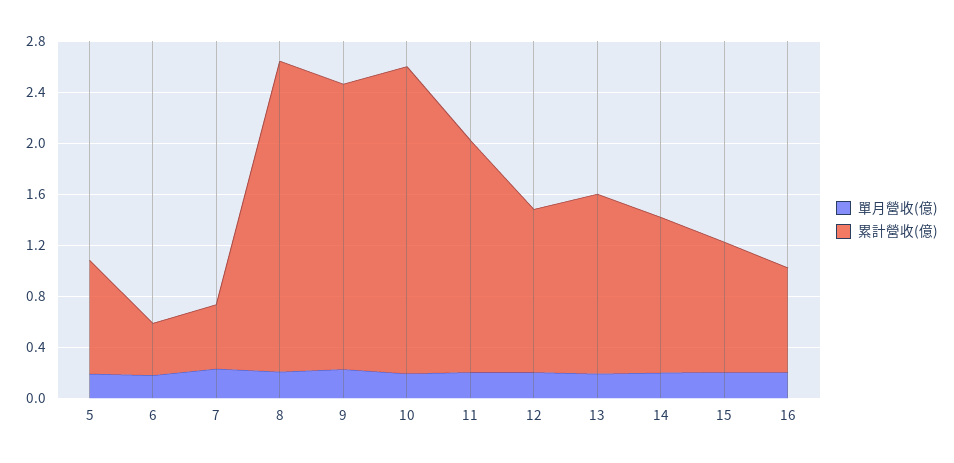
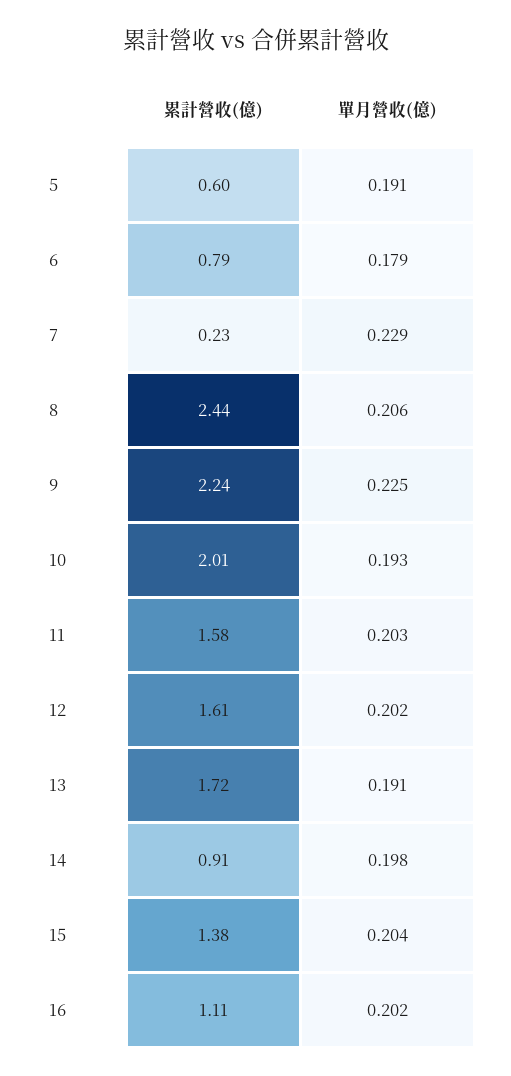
累計營收(億), 5: 0.9 -> 0.6
累計營收(億), 6: 0.4 -> 0.79
累計營收(億), 7: 0.5 -> 0.23
累計營收(億), 10: 2.4 -> 2.01
累計營收(億), 11: 1.8 -> 1.58
累計營收(億), 12: 1.3 -> 1.61
累計營收(億), 13: 1.4 -> 1.72
累計營收(億), 14: 1.2 -> 0.91
累計營收(億), 15: 1 -> 1.38
累計營收(億), 16: 0.8 -> 1.11

